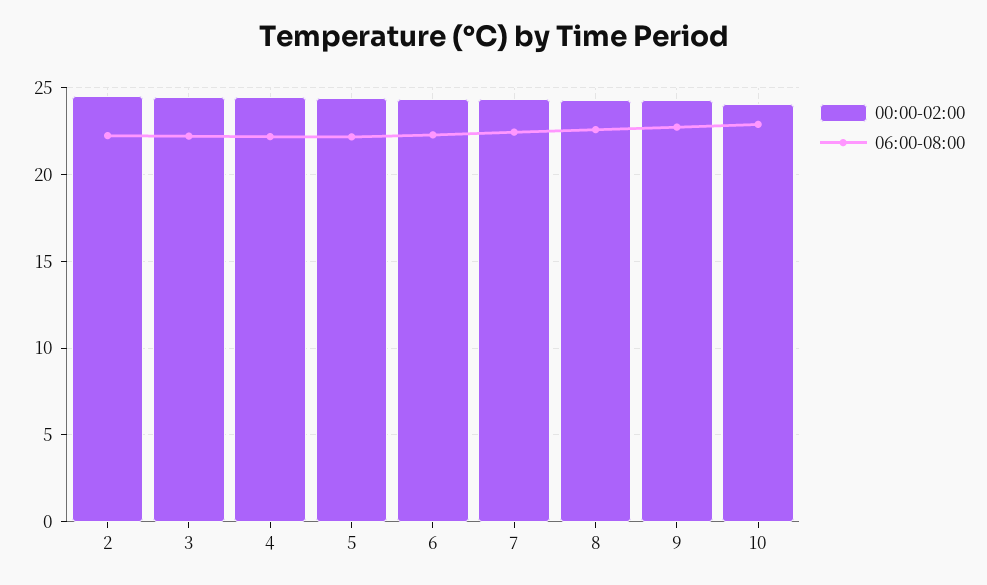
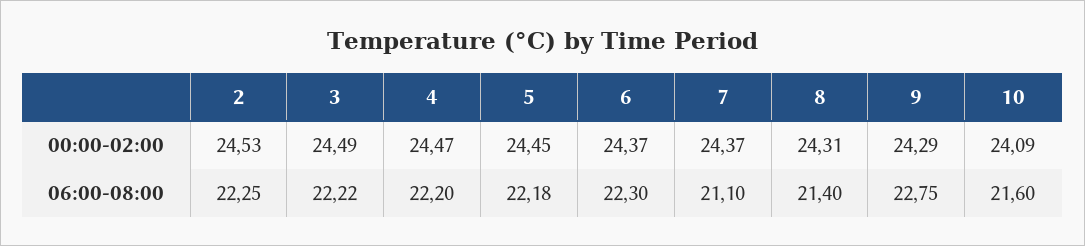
06:00-08:00, 7: 22.5 -> 21.1
06:00-08:00, 8: 22.5 -> 21.4
06:00-08:00, 10: 23 -> 21.6

